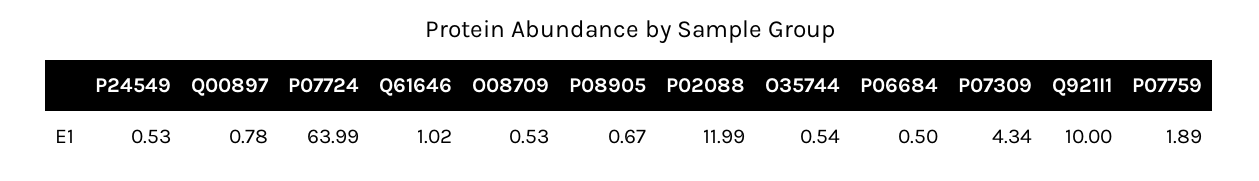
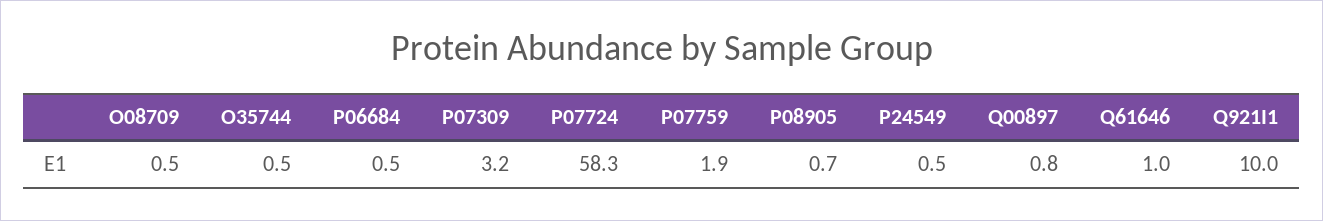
P07724: 63.99 -> 58.3
P02088: 11.99 -> none
P07309: 4.34 -> 3.2

